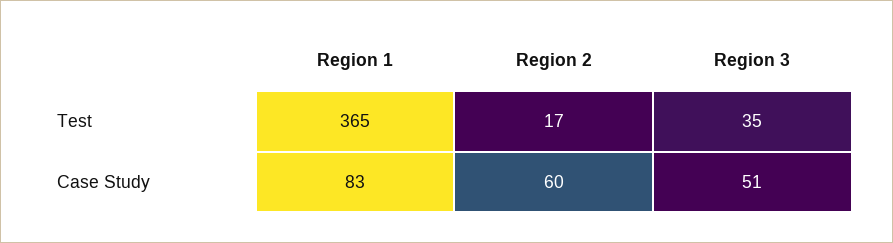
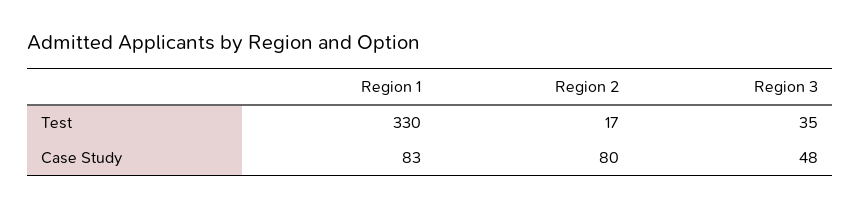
Region 1, Test: 365 -> 330
Region 2, Case Study: 60 -> 80
Region 3, Case Study: 51 -> 48

